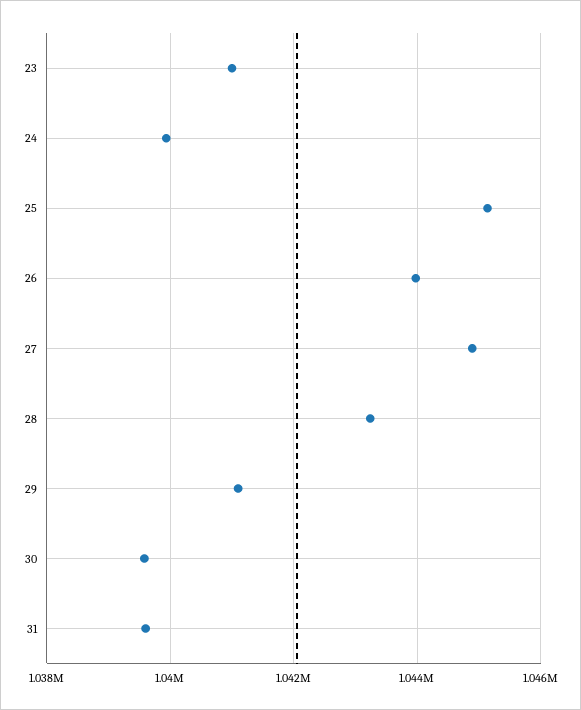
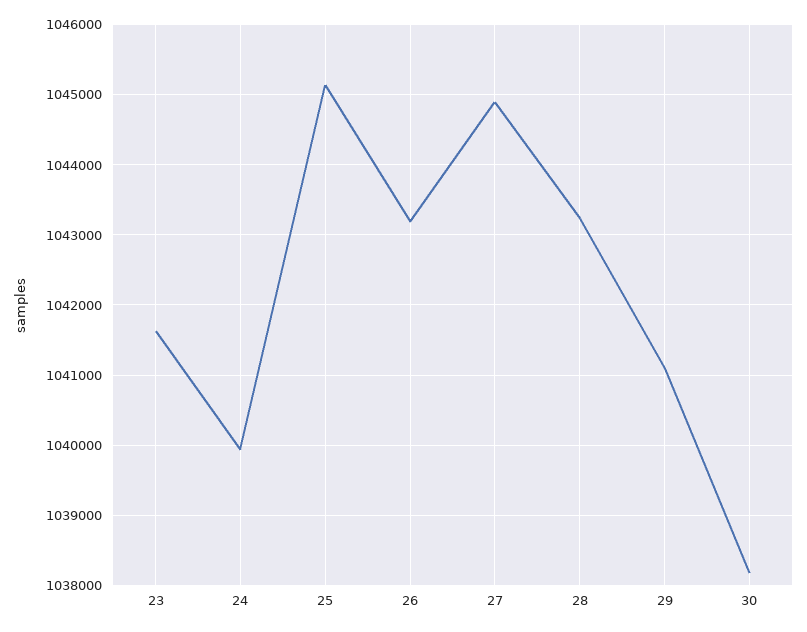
23: 1041000 -> 1041600
26: 1044000 -> 1043200
30: 1039600 -> 1038200
31: 1039600 -> none

